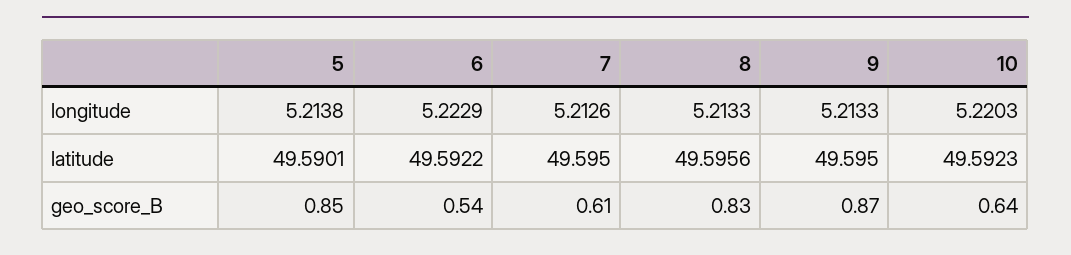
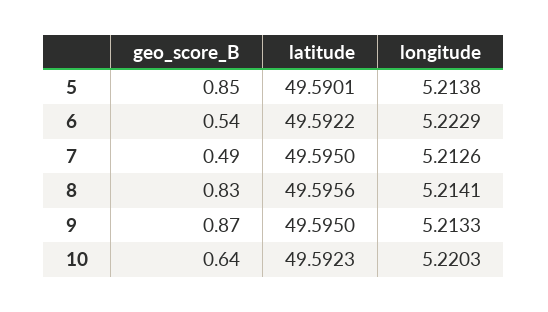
8, longitude: 5.2133 -> 5.2141
7, geo_score_B: 0.61 -> 0.49

